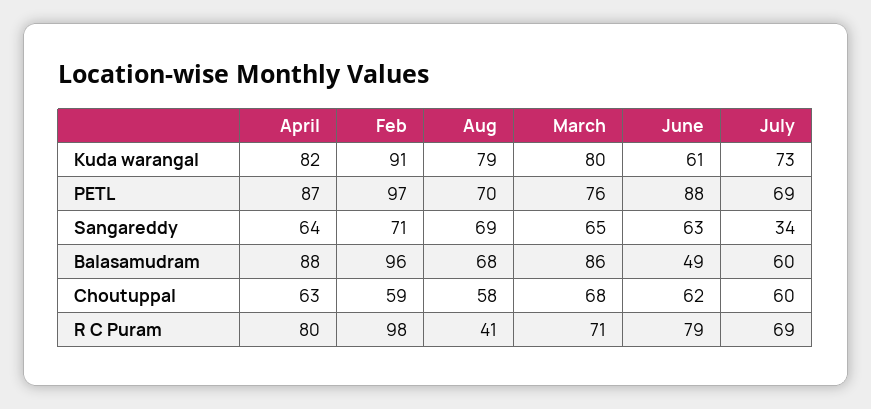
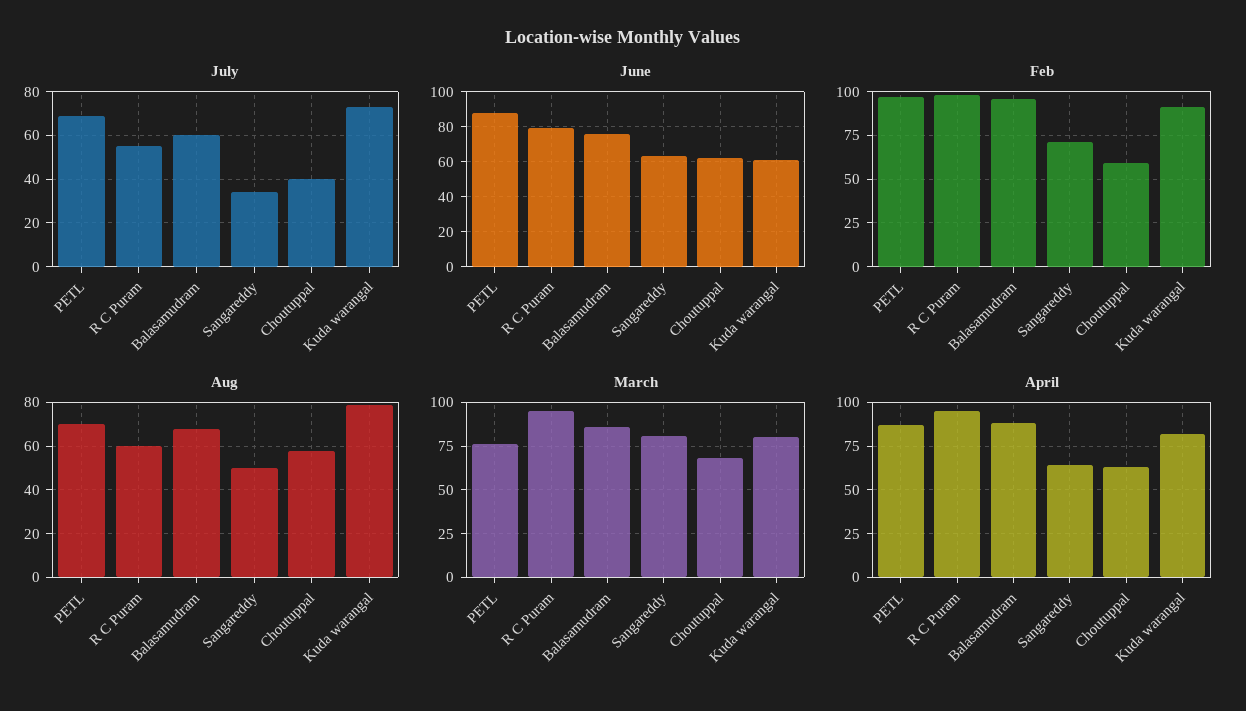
Aug, Sangareddy: 69 -> 50
March, Sangareddy: 65 -> 80
June, Balasamudram: 49 -> 75
July, Choutuppal: 60 -> 40
April, R C Puram: 80 -> 95
Aug, R C Puram: 41 -> 60
March, R C Puram: 71 -> 95
July, R C Puram: 69 -> 55

